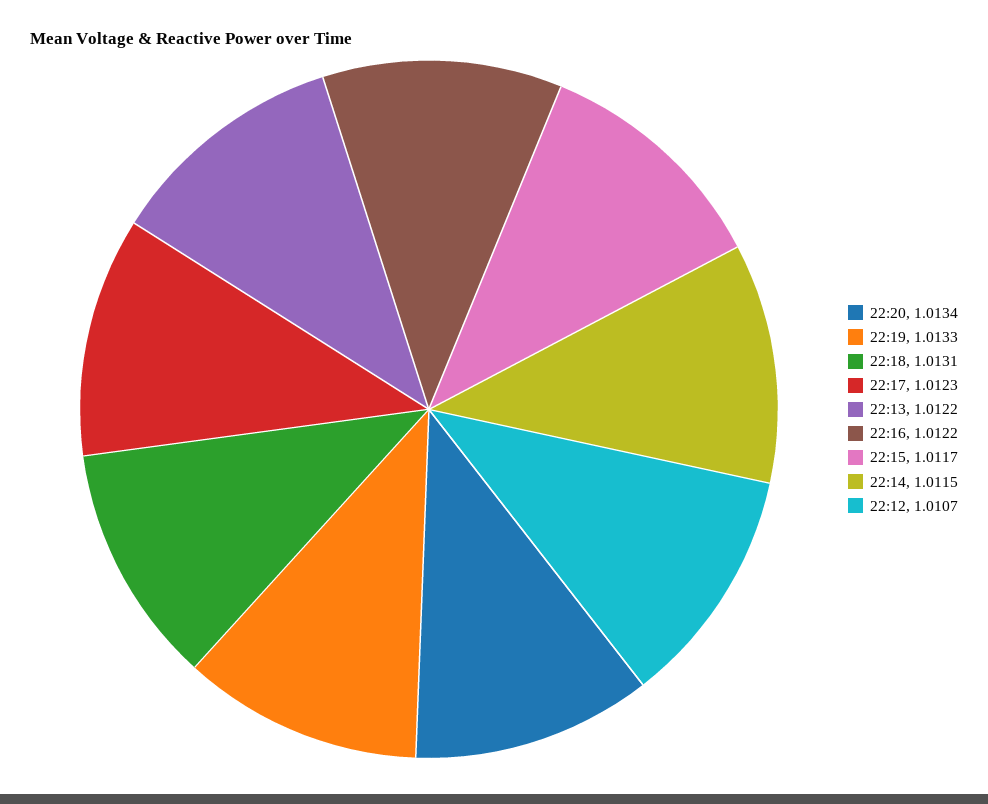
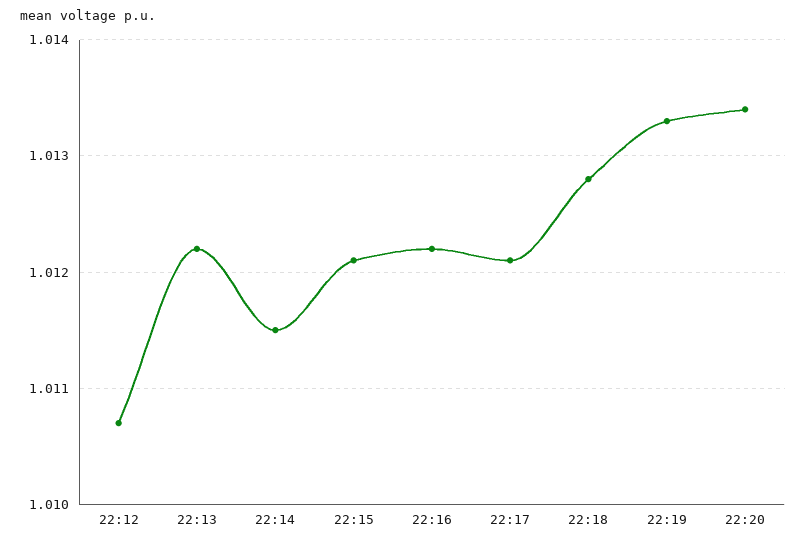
22:18: 1.0131 -> 1.0128
22:17: 1.0123 -> 1.0121
22:15: 1.0117 -> 1.0121

